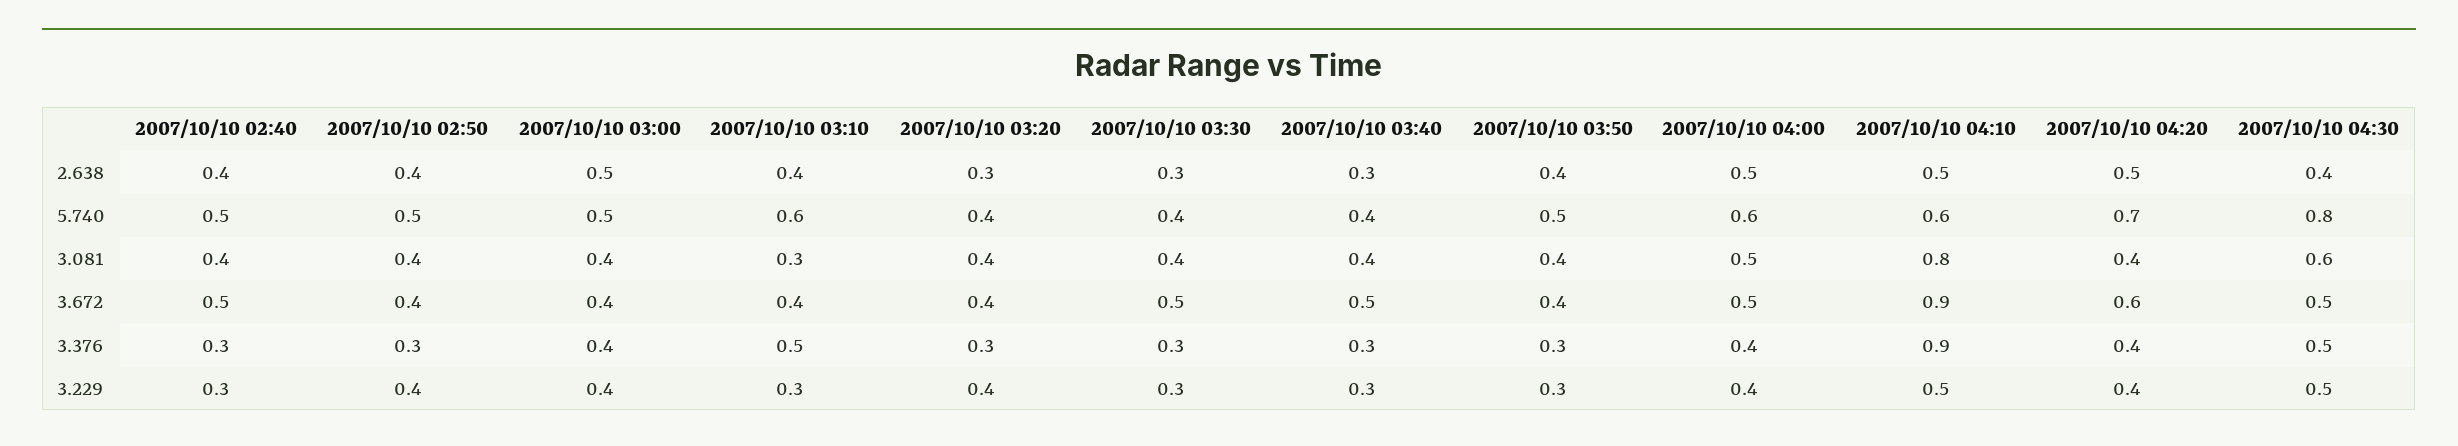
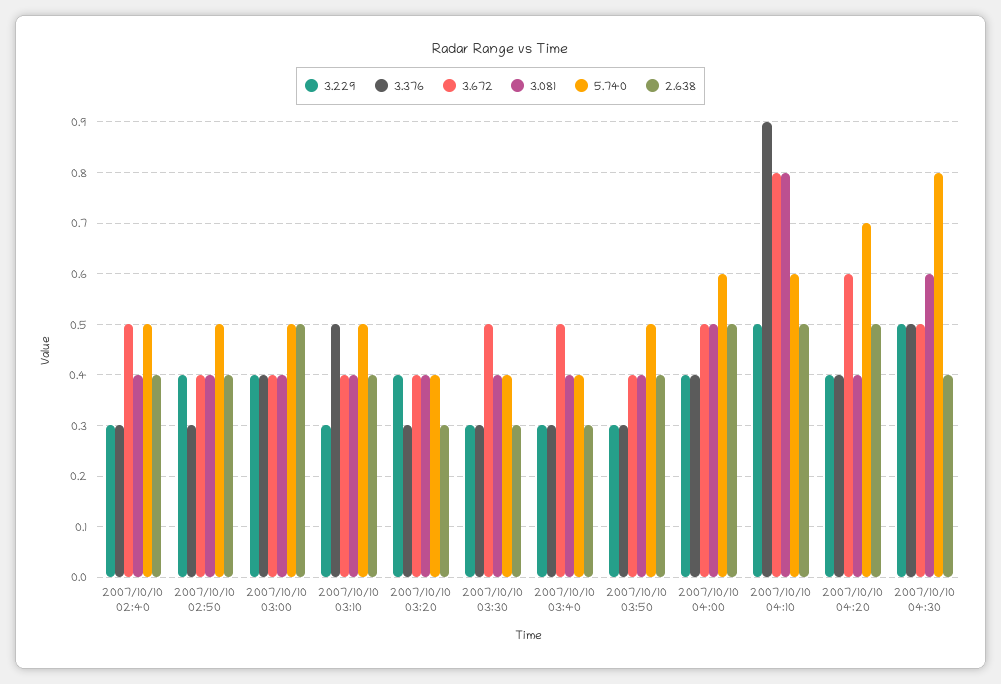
5.740, 2007/10/10 03:10: 0.6 -> 0.5
3.081, 2007/10/10 03:10: 0.3 -> 0.4
3.672, 2007/10/10 04:10: 0.9 -> 0.8

